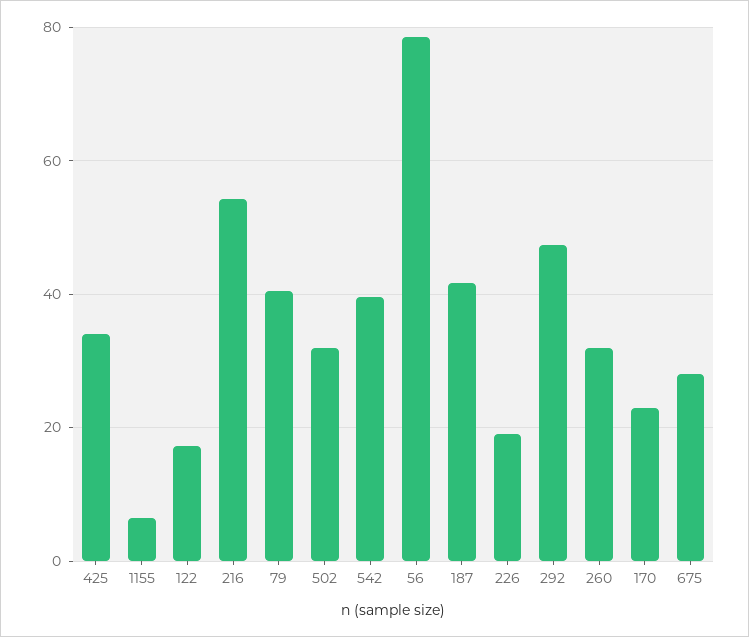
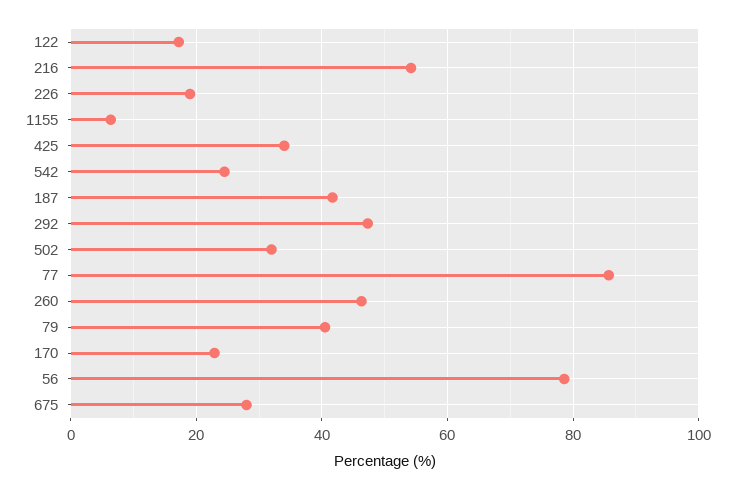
542: 40 -> 24
260: 32 -> 46
77: none -> 86

